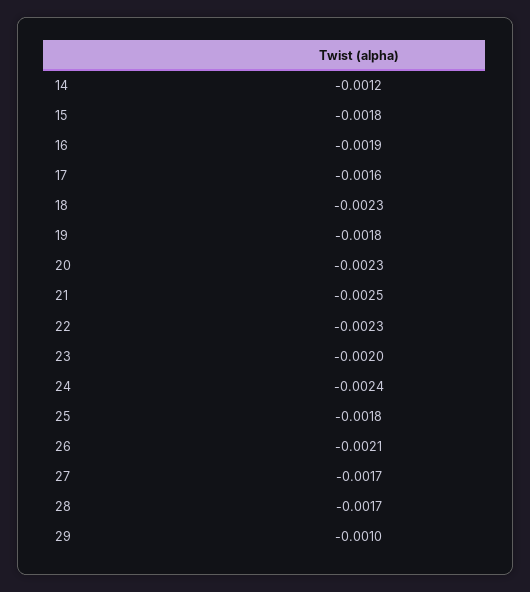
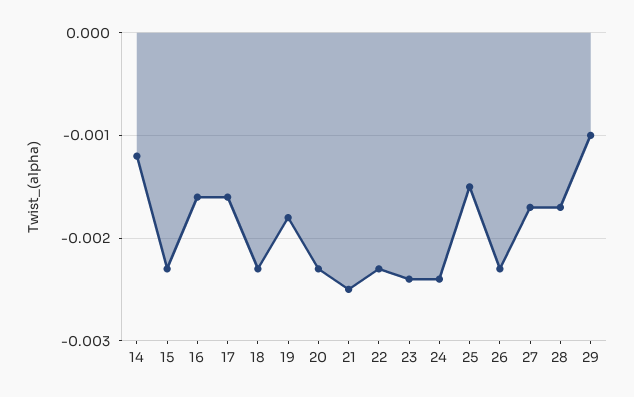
15: -0.0018 -> -0.0023
16: -0.0019 -> -0.0016
23: -0.002 -> -0.0024
25: -0.0018 -> -0.0015
26: -0.0021 -> -0.0023

